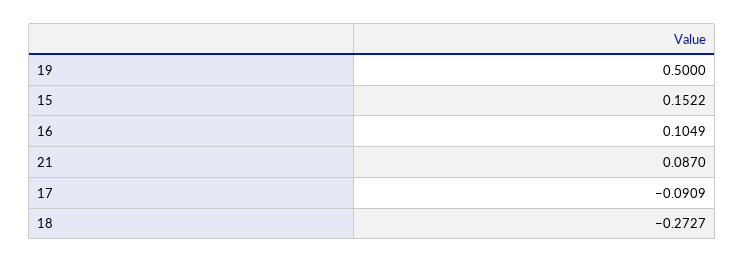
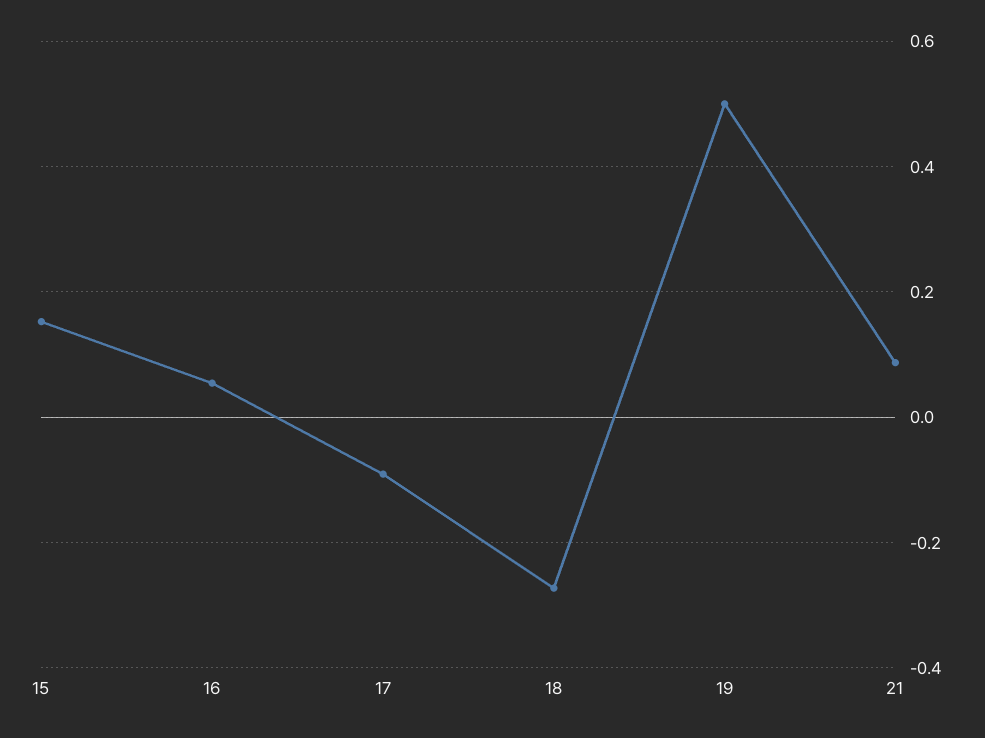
16: 0.1049 -> 0.06

